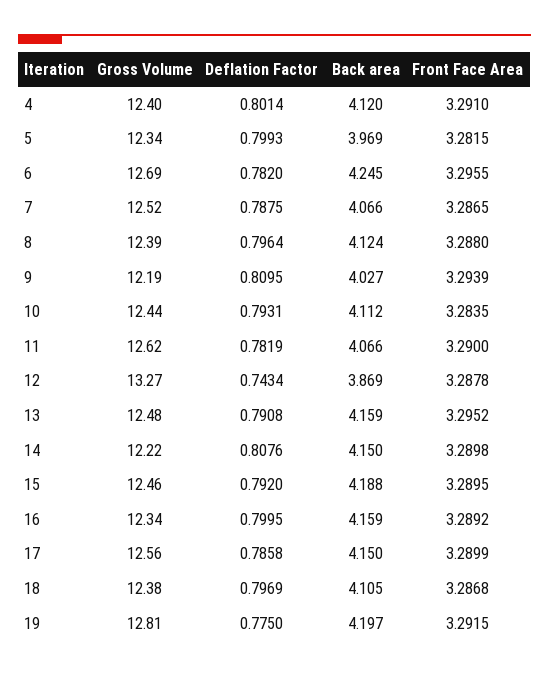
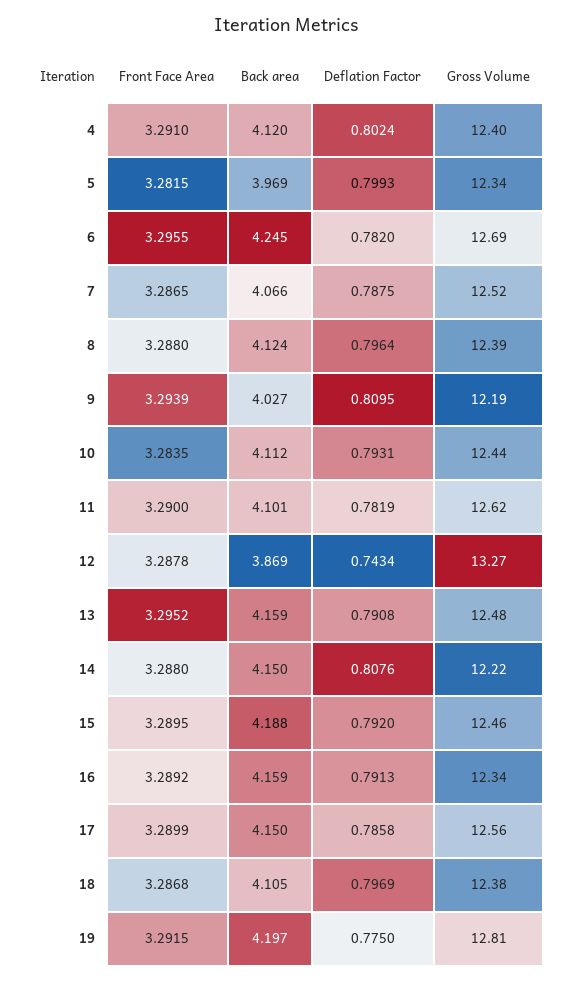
Deflation Factor, 4: 0.8014 -> 0.8024
Back area, 11: 4.066 -> 4.101
Front Face Area, 14: 3.2898 -> 3.288
Deflation Factor, 16: 0.7995 -> 0.7913

